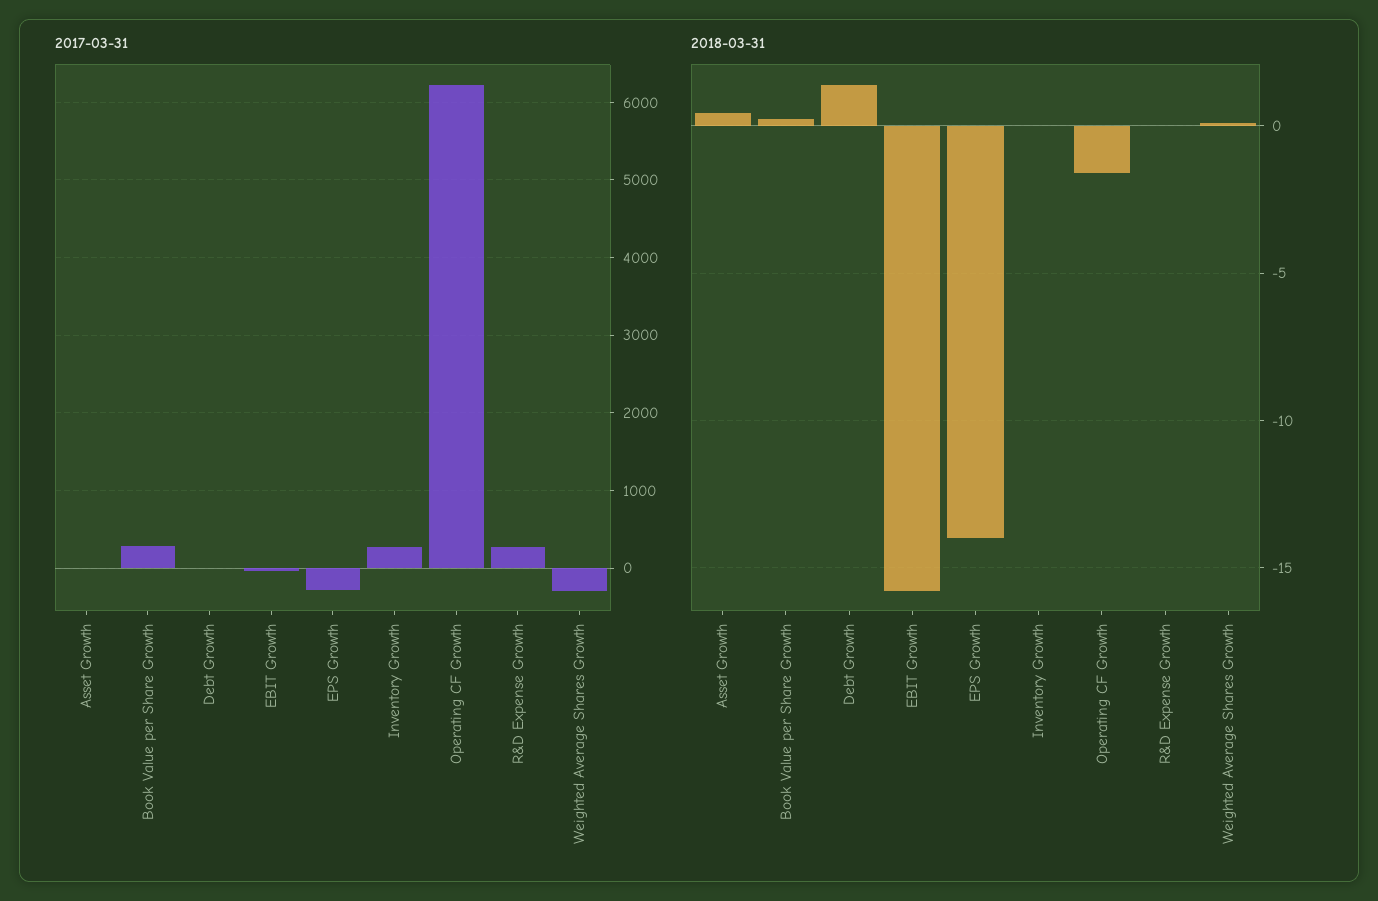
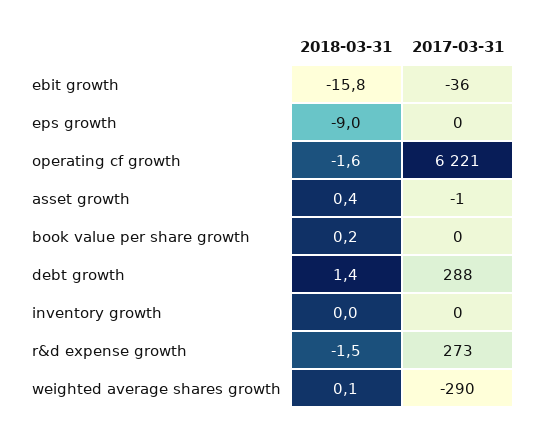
2017-03-31, Book Value per Share Growth: 300 -> 0
2017-03-31, Debt Growth: 0 -> 288
2017-03-31, EPS Growth: -300 -> 0
2017-03-31, Inventory Growth: 300 -> 0
2018-03-31, EPS Growth: -14 -> -9
2018-03-31, R&D Expense Growth: 0 -> -1.5

